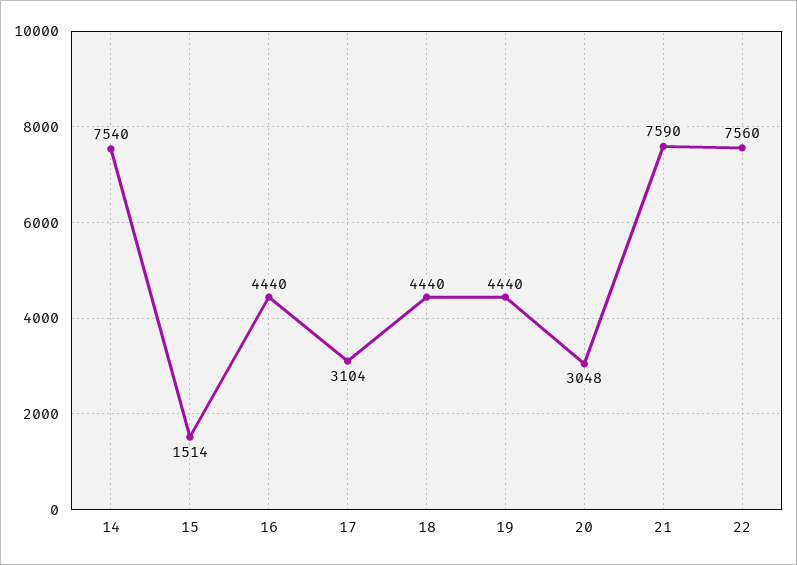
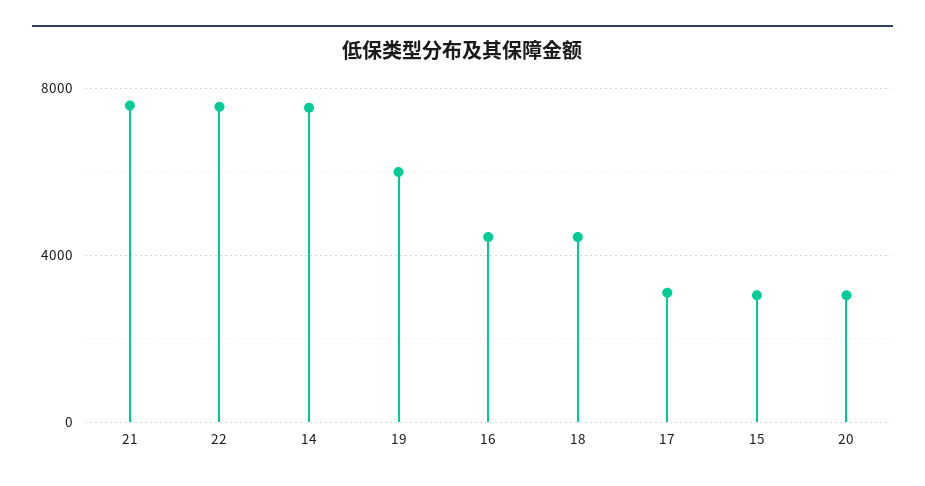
15: 1514 -> 3000
19: 4440 -> 6000

